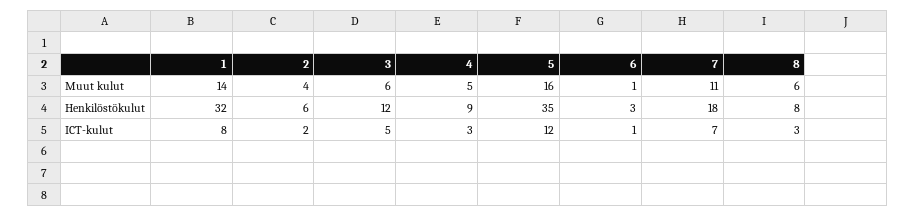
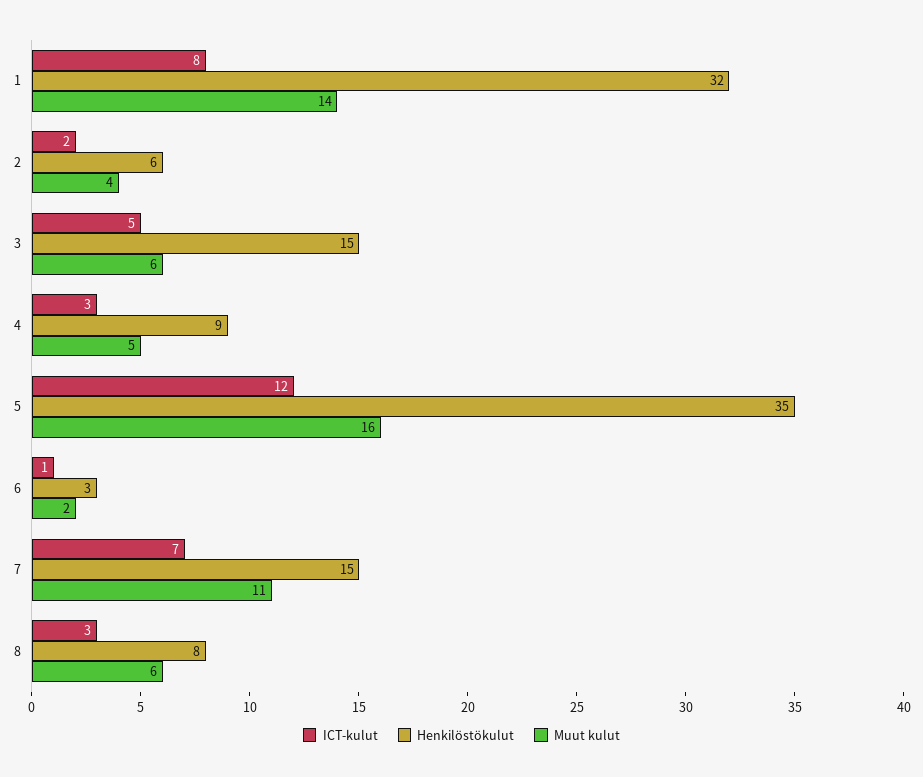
Muut kulut, 6: 1 -> 2
Henkilöstökulut, 3: 12 -> 15
Henkilöstökulut, 7: 18 -> 15

